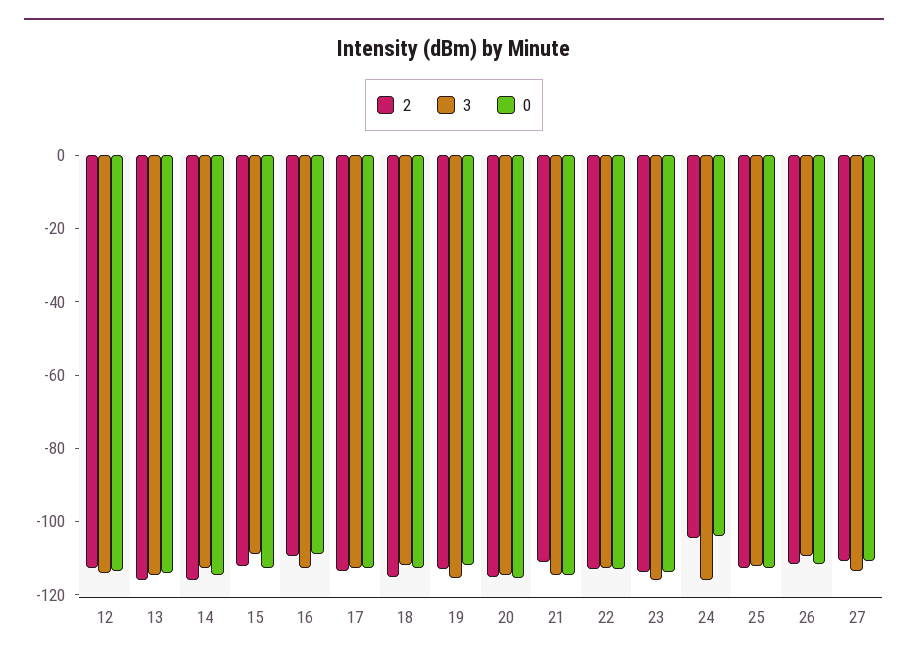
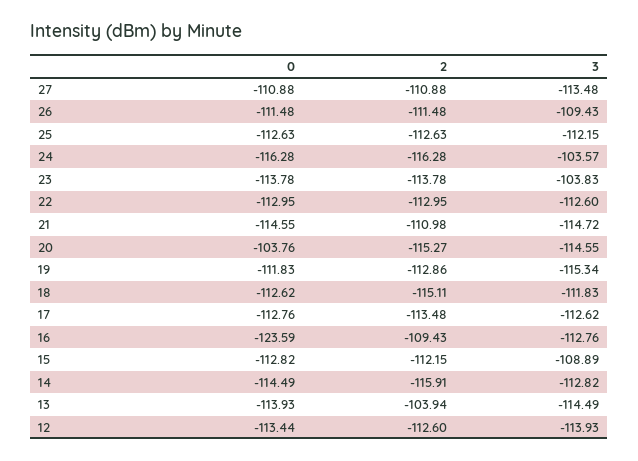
2, 13: -115 -> -103.94
0, 16: -110 -> -123.59
0, 20: -115 -> -103.76
3, 23: -115 -> -103.83
2, 24: -105 -> -116.28
3, 24: -115 -> -103.57
0, 24: -105 -> -116.28

